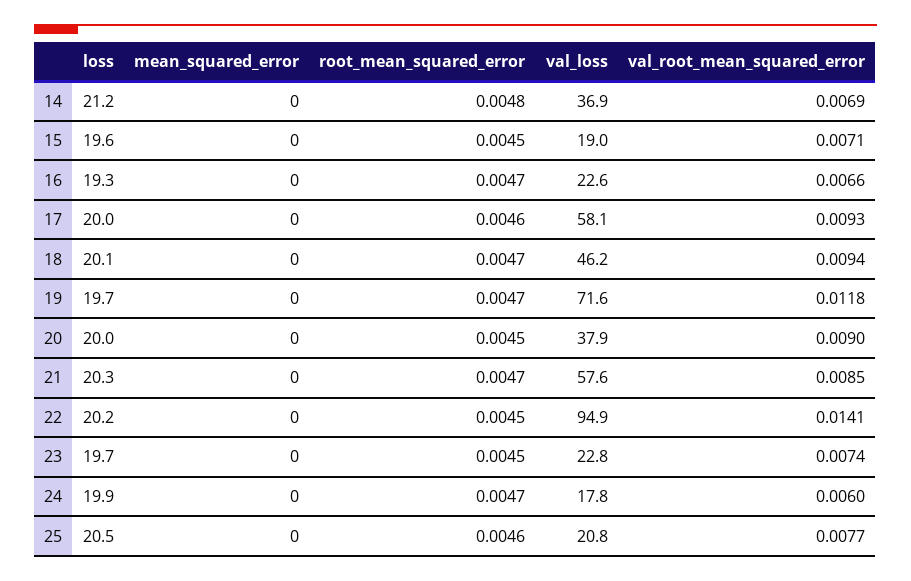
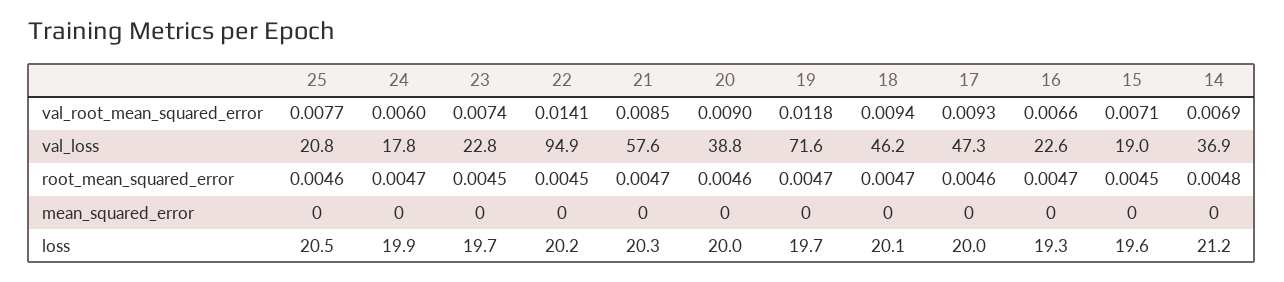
val_loss, 17: 58.1 -> 47.3
root_mean_squared_error, 20: 0.0045 -> 0.0046
val_loss, 20: 37.9 -> 38.8

